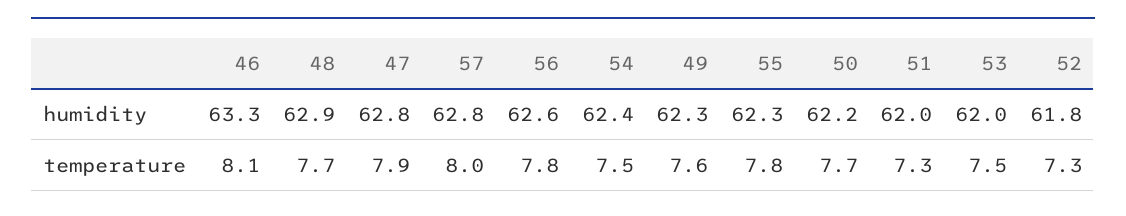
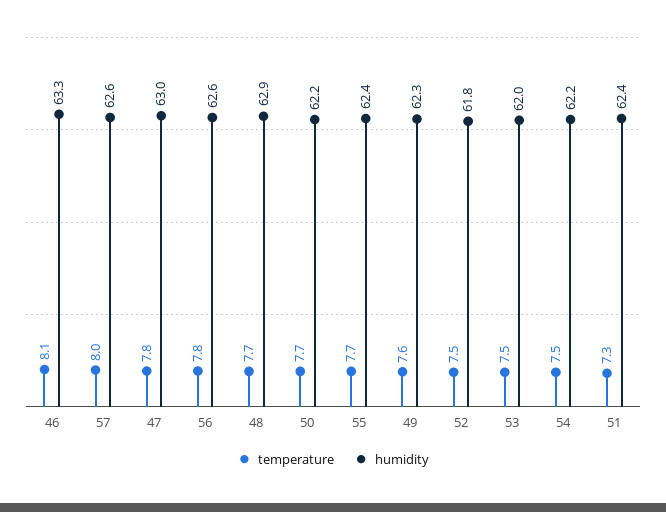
humidity, 47: 62.8 -> 63
humidity, 57: 62.8 -> 62.6
humidity, 54: 62.4 -> 62.2
humidity, 55: 62.3 -> 62.4
humidity, 51: 62 -> 62.4
temperature, 47: 7.9 -> 7.8
temperature, 55: 7.8 -> 7.7
temperature, 52: 7.3 -> 7.5

